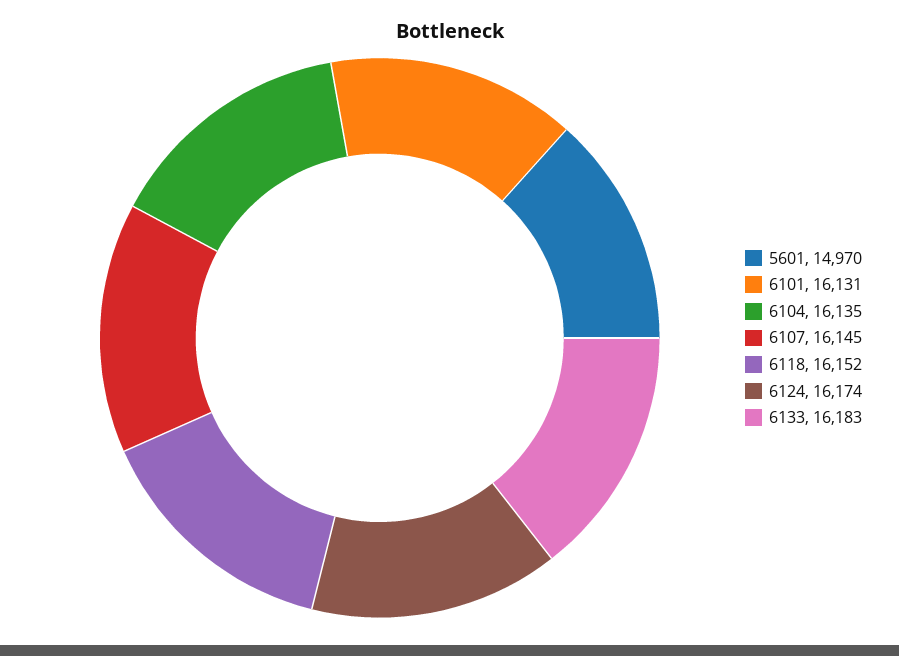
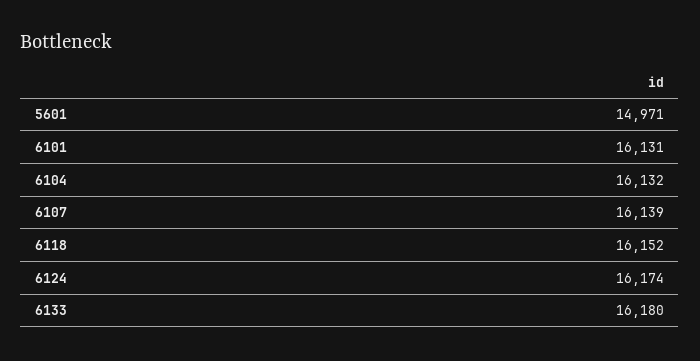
5601: 14970 -> 14971
6104: 16135 -> 16132
6107: 16145 -> 16139
6133: 16183 -> 16180

